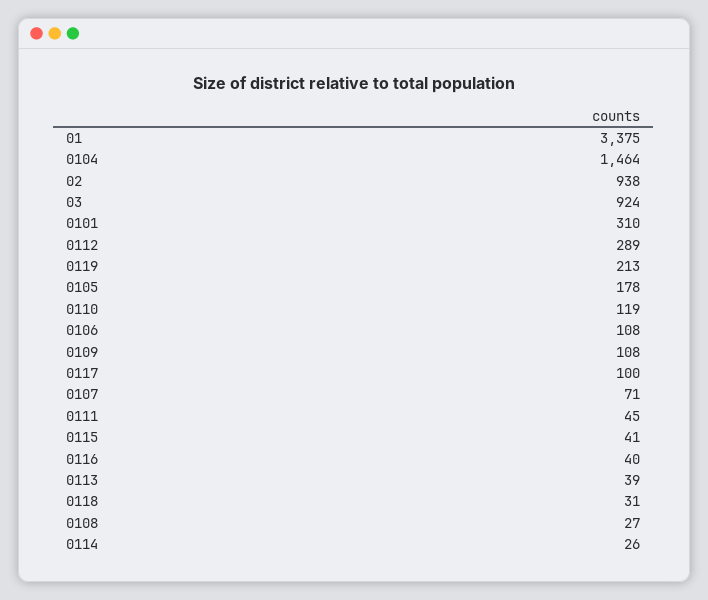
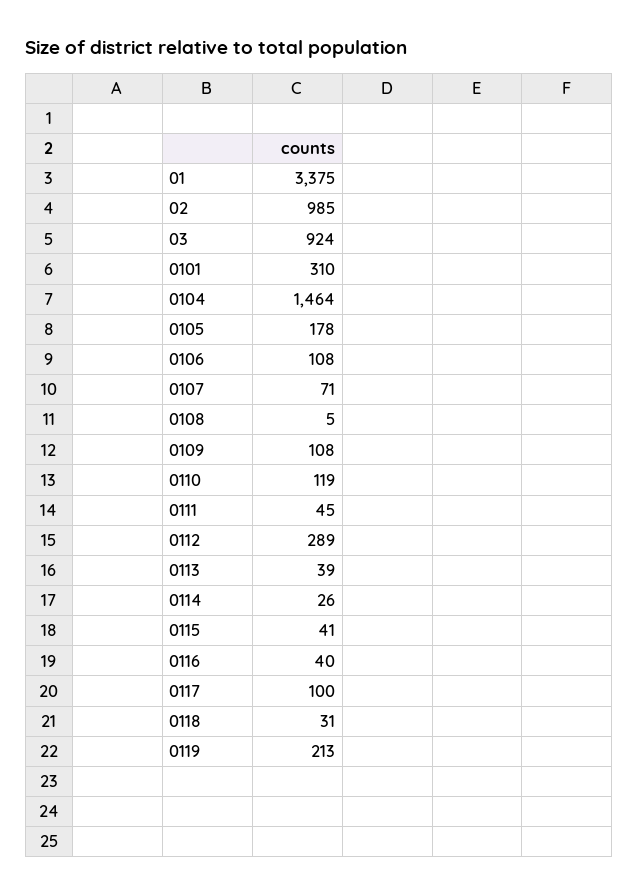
02: 938 -> 985
0108: 27 -> 5

